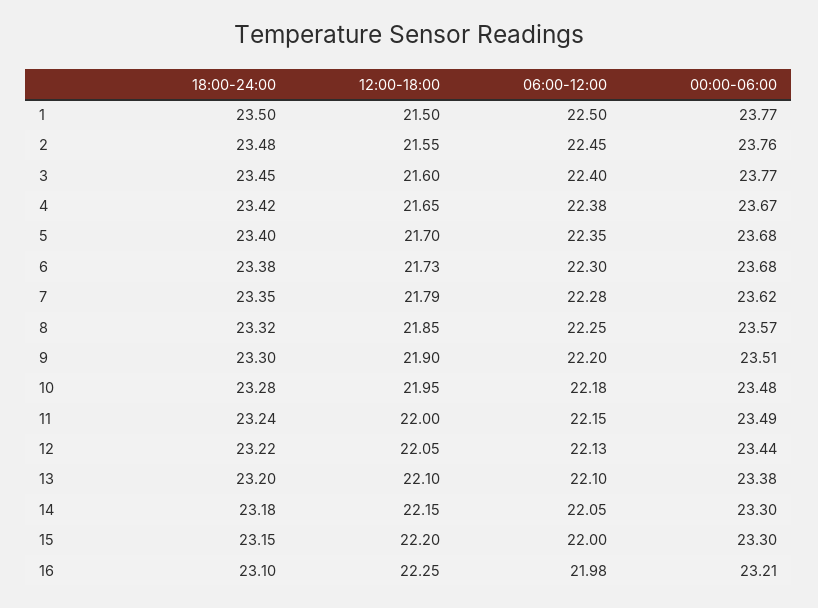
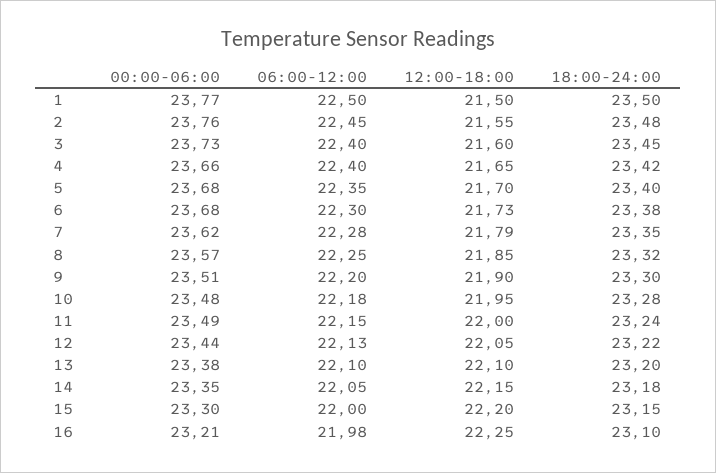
00:00-06:00, 3: 23.77 -> 23.73
06:00-12:00, 4: 22.38 -> 22.4
00:00-06:00, 4: 23.67 -> 23.66
00:00-06:00, 14: 23.3 -> 23.35

